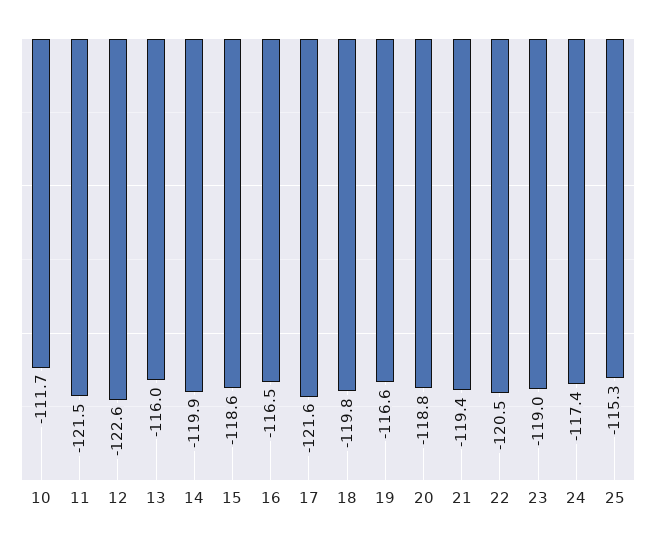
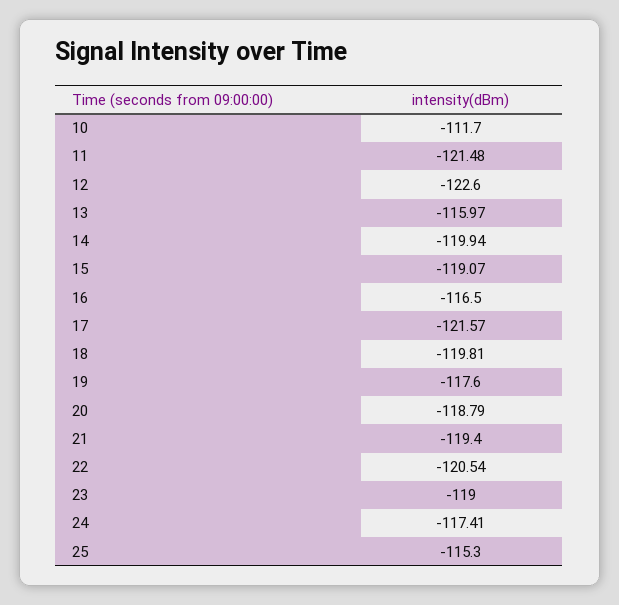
15: -118.6 -> -119.07
19: -116.6 -> -117.6

